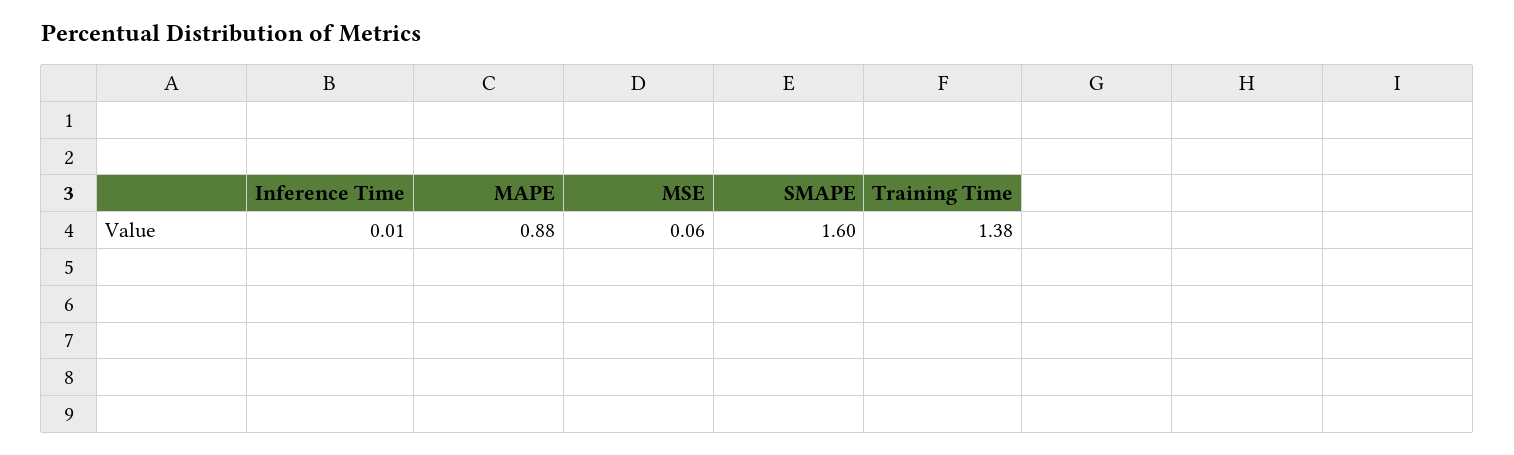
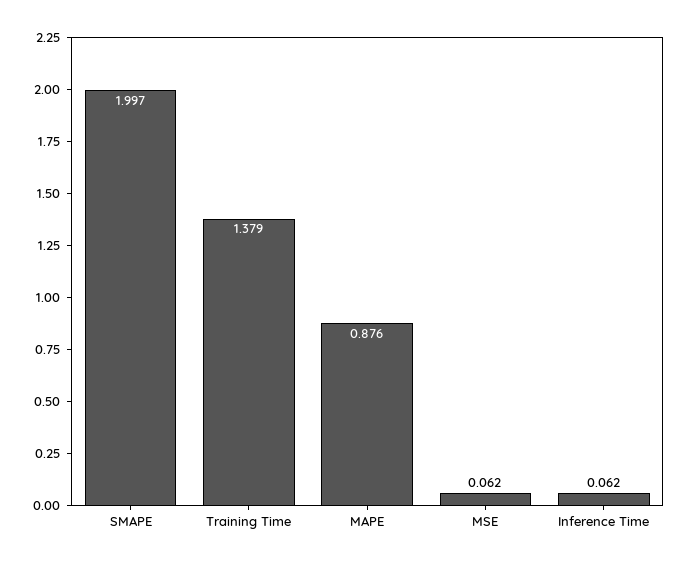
Inference Time: 0.01 -> 0.062
SMAPE: 1.6 -> 1.997

